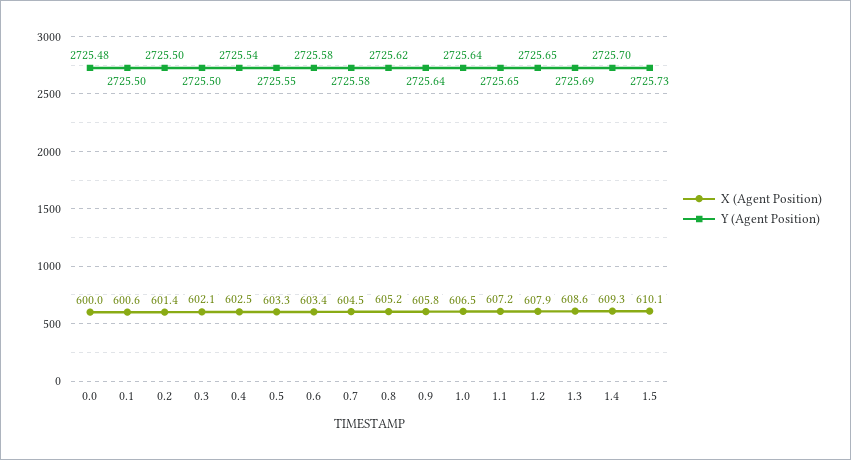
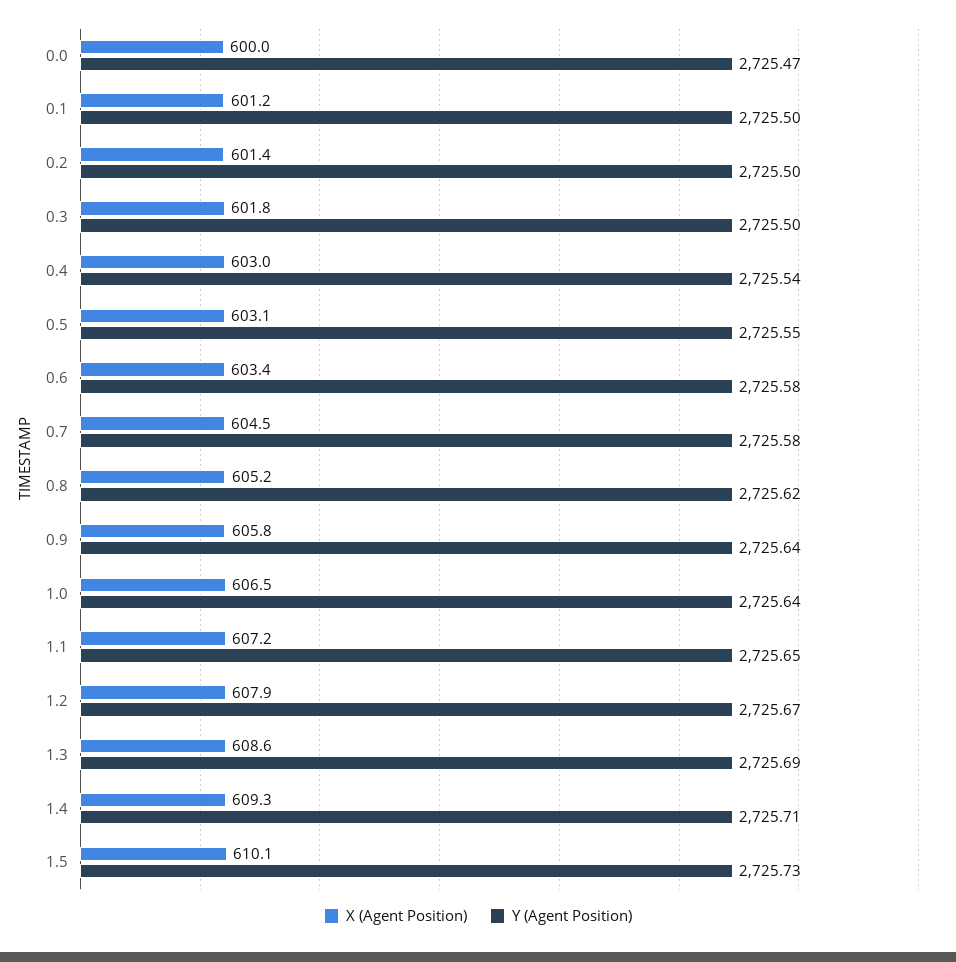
Y (Agent Position), 0.0: 2725.48 -> 2725.47
X (Agent Position), 0.1: 600.6 -> 601.2
X (Agent Position), 0.3: 602.1 -> 601.8
X (Agent Position), 0.4: 602.5 -> 603
X (Agent Position), 0.5: 603.3 -> 603.1
Y (Agent Position), 1.2: 2725.65 -> 2725.67
Y (Agent Position), 1.4: 2725.7 -> 2725.71

